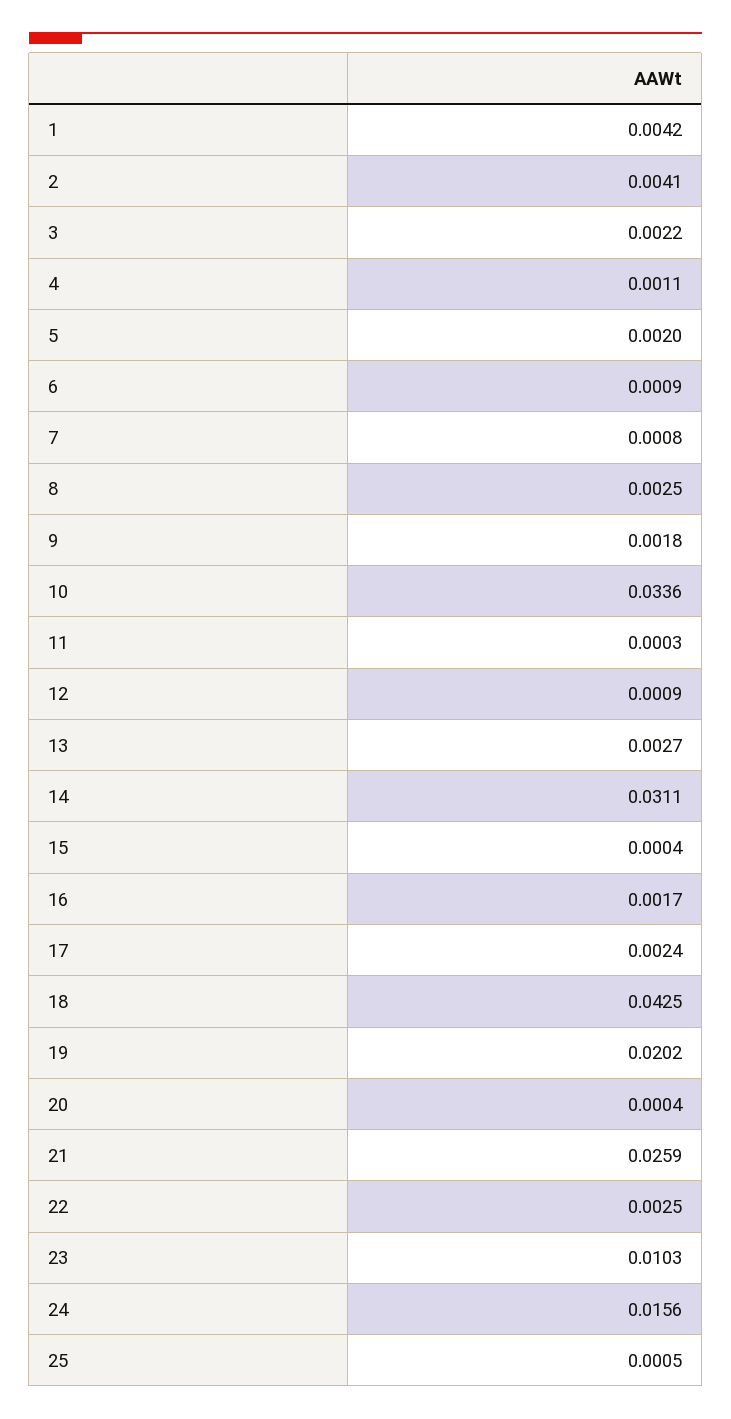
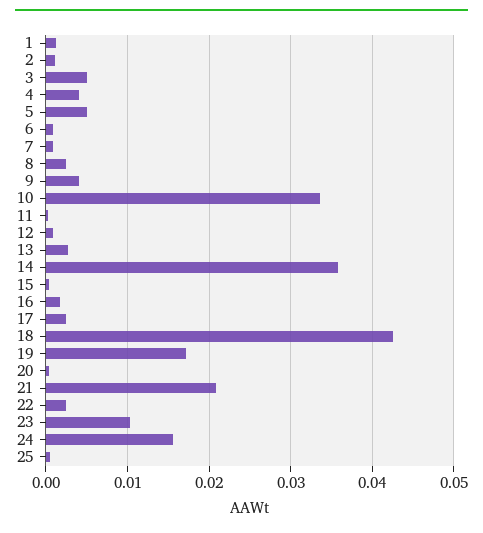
1: 0.0042 -> 0.001
2: 0.0041 -> 0.001
3: 0.0022 -> 0.005
4: 0.0011 -> 0.004
5: 0.002 -> 0.005
9: 0.0018 -> 0.004
14: 0.0311 -> 0.036
19: 0.0202 -> 0.017
21: 0.0259 -> 0.021

